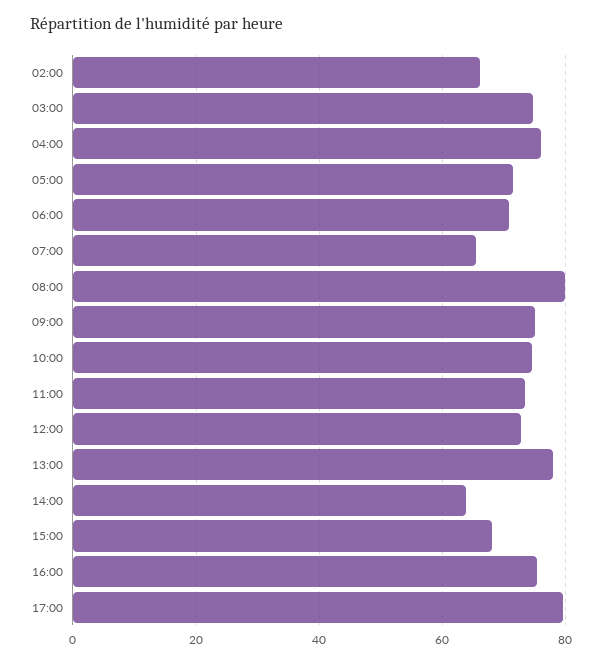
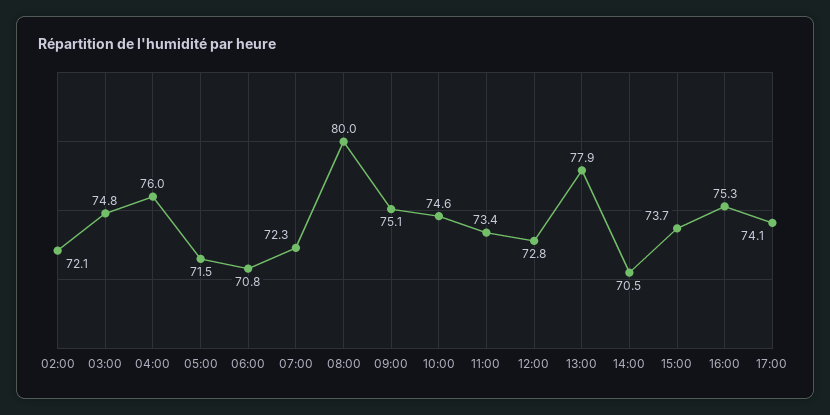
02:00: 66 -> 72.1
07:00: 66 -> 72.3
14:00: 64 -> 70.5
15:00: 68 -> 73.7
17:00: 80 -> 74.1

